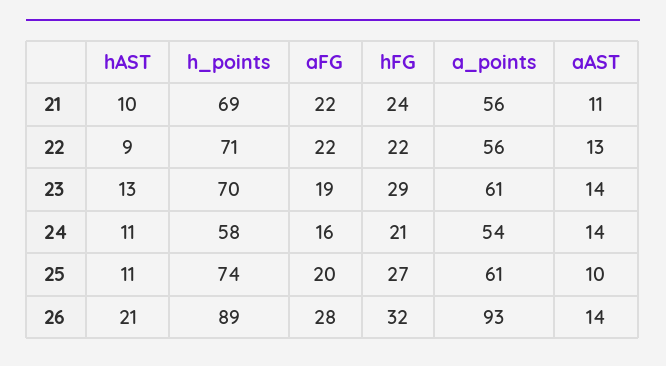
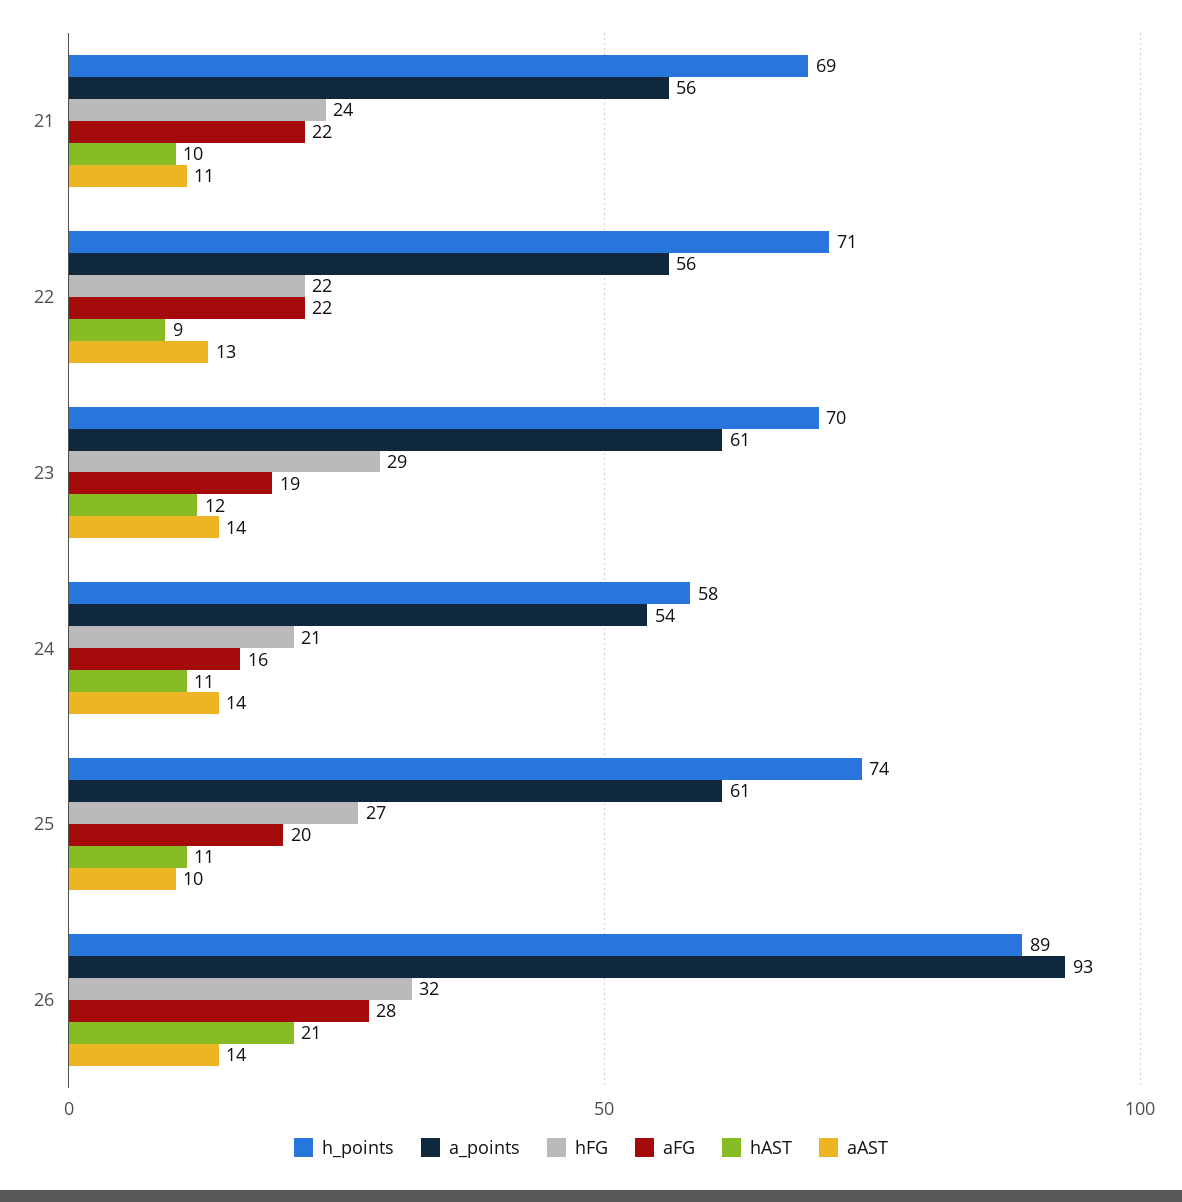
hAST, 23: 13 -> 12

